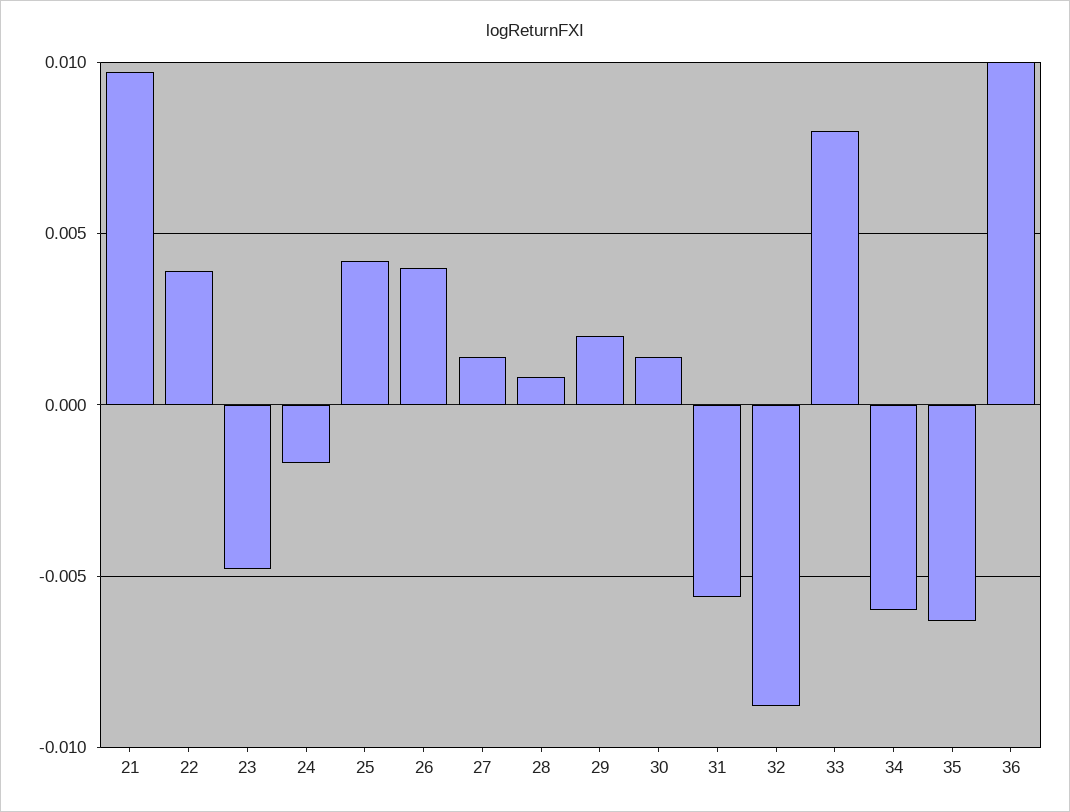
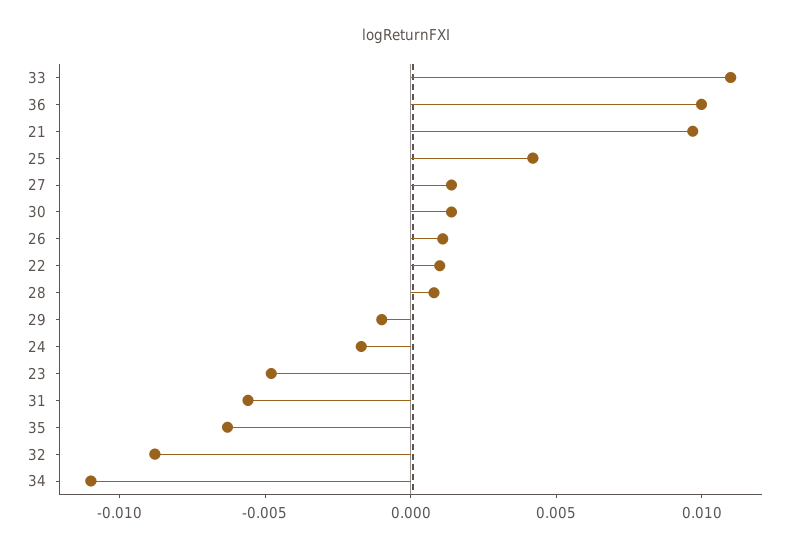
22: 0.004 -> 0.001
26: 0.004 -> 0.001
29: 0.002 -> -0.001
33: 0.008 -> 0.011
34: -0.006 -> -0.011

